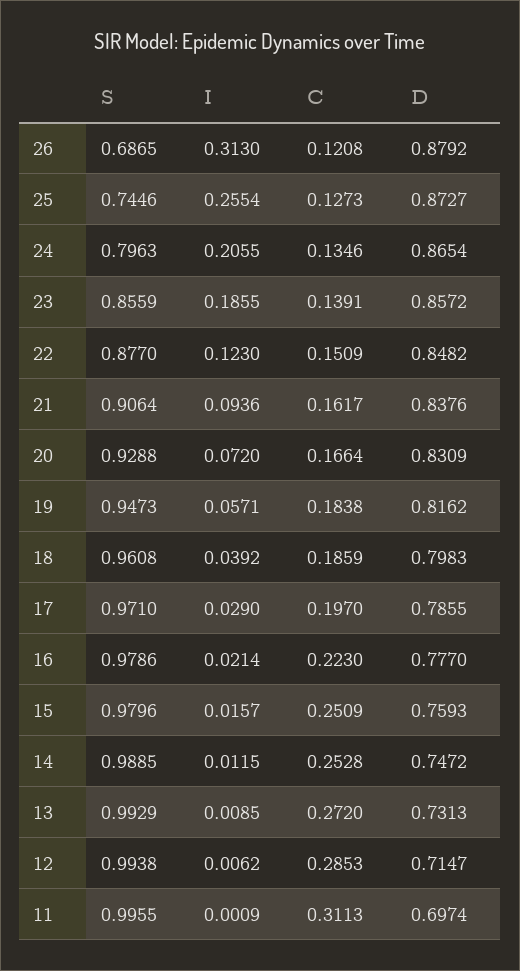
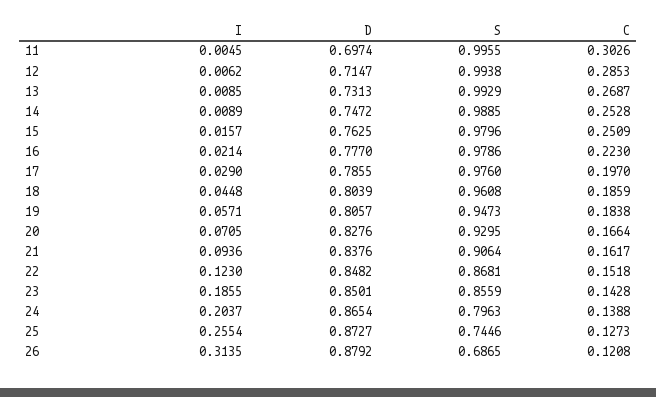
I, 26: 0.313 -> 0.3135
I, 24: 0.2055 -> 0.2037
C, 24: 0.1346 -> 0.1388
C, 23: 0.1391 -> 0.1428
D, 23: 0.8572 -> 0.8501
S, 22: 0.877 -> 0.8681
C, 22: 0.1509 -> 0.1518
S, 20: 0.9288 -> 0.9295
I, 20: 0.072 -> 0.0705
D, 20: 0.8309 -> 0.8276
D, 19: 0.8162 -> 0.8057
I, 18: 0.0392 -> 0.0448
D, 18: 0.7983 -> 0.8039
S, 17: 0.971 -> 0.976
D, 15: 0.7593 -> 0.7625
I, 14: 0.0115 -> 0.0089
C, 13: 0.272 -> 0.2687
I, 11: 0.0009 -> 0.0045
C, 11: 0.3113 -> 0.3026

